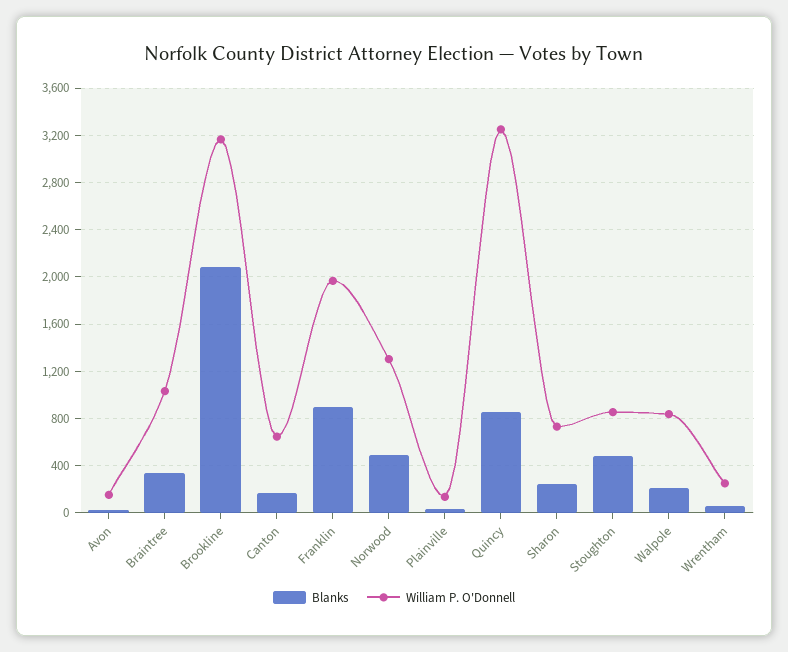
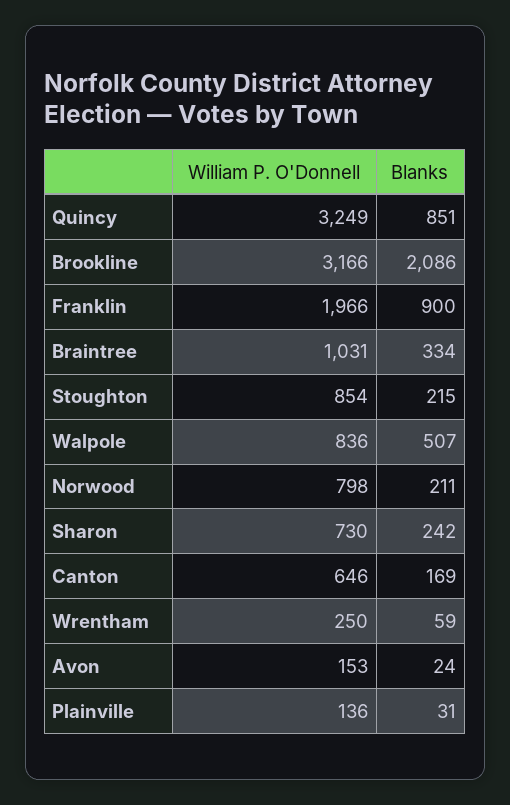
Blanks, Norwood: 500 -> 211
William P. O'Donnell, Norwood: 1300 -> 798
Blanks, Stoughton: 500 -> 215
Blanks, Walpole: 200 -> 507

